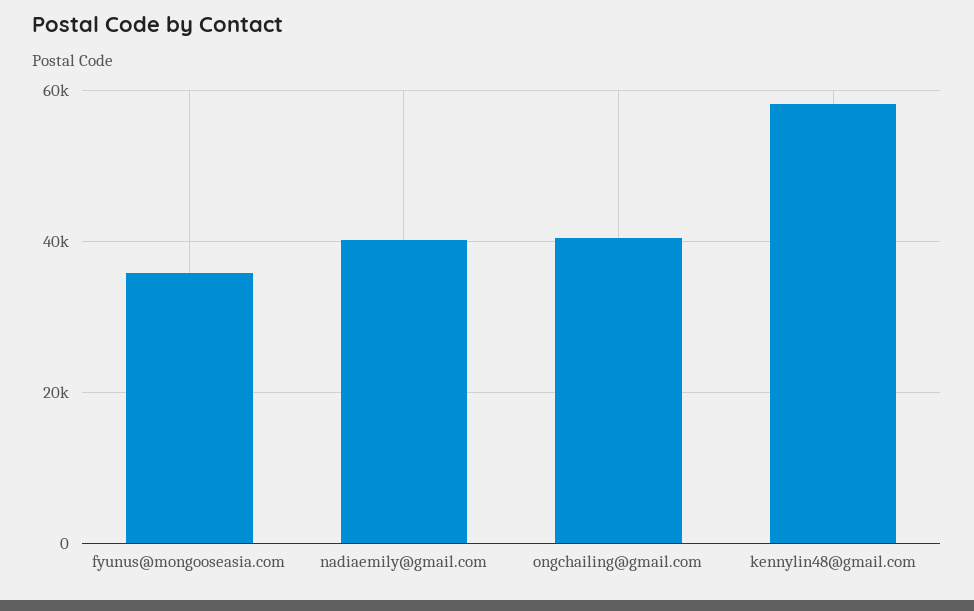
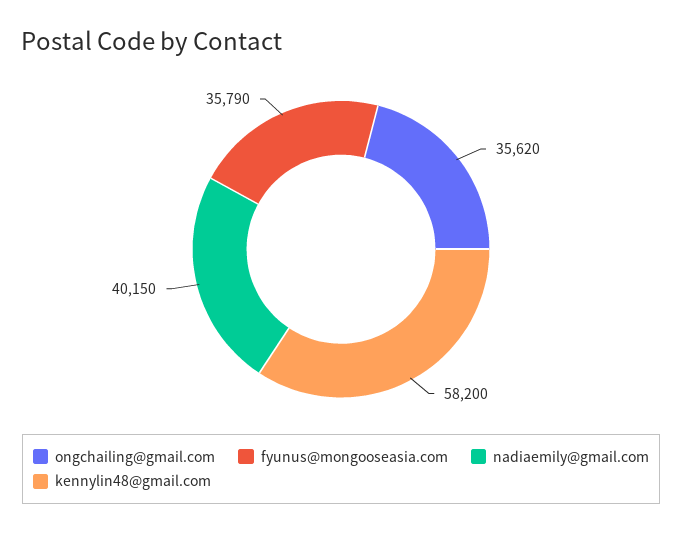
ongchailing@gmail.com: 40000 -> 35620

